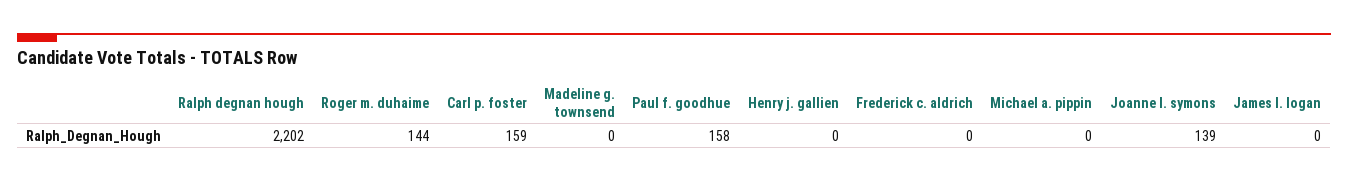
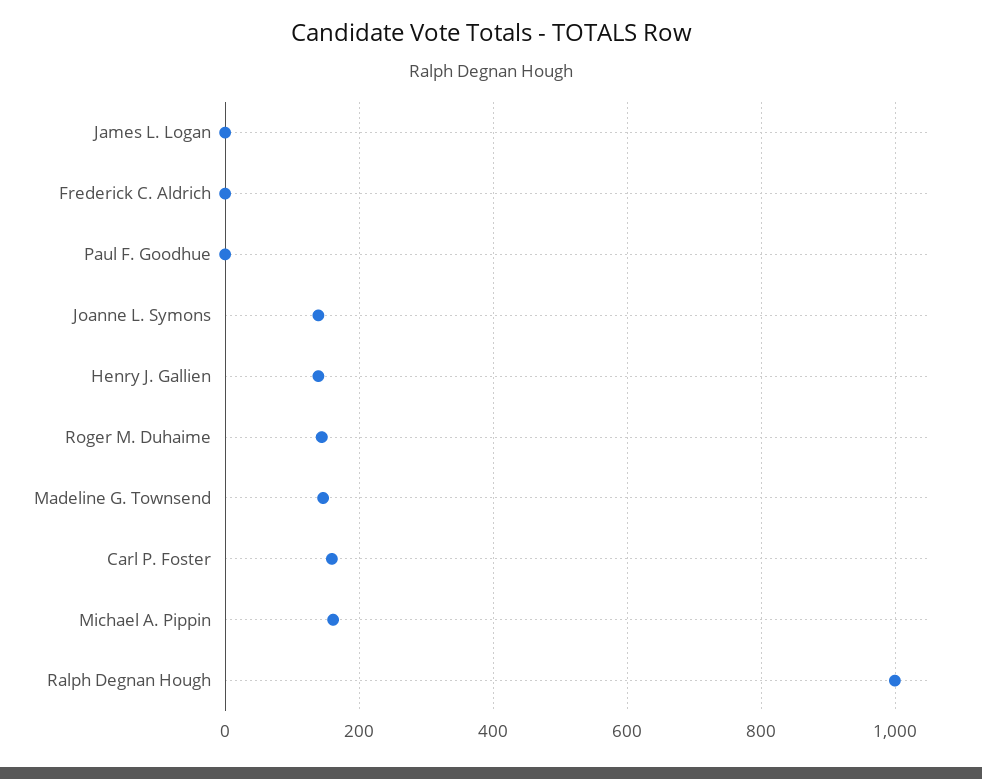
Ralph degnan hough: 2202 -> 1000
Madeline g. townsend: 0 -> 140
Paul f. goodhue: 158 -> 0
Henry j. gallien: 0 -> 140
Michael a. pippin: 0 -> 160

